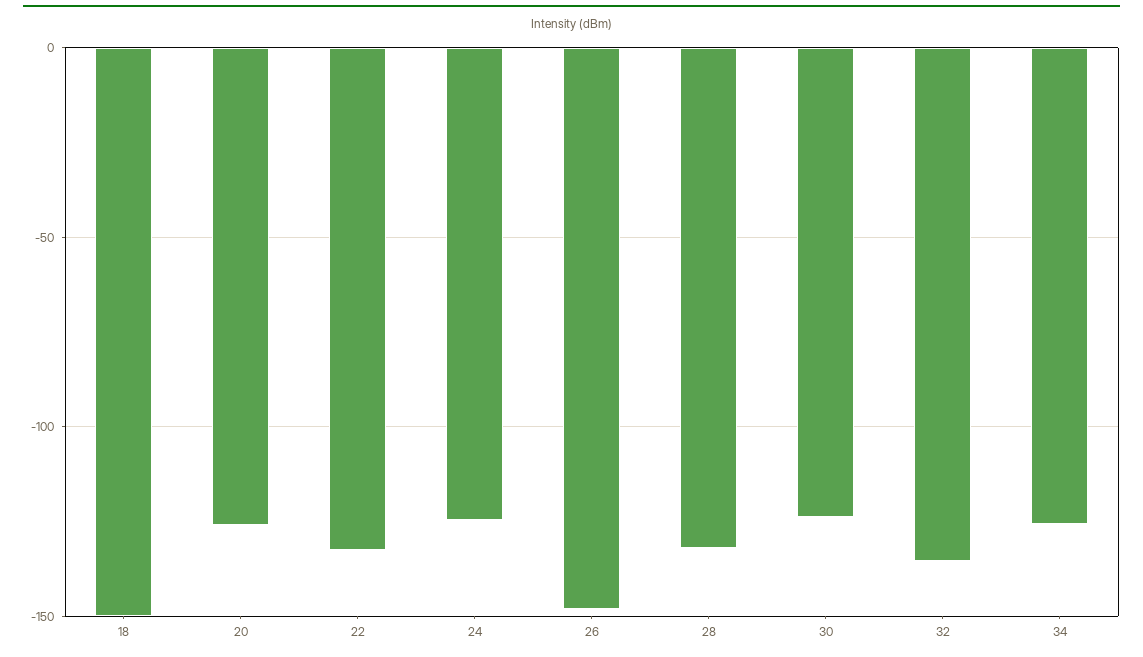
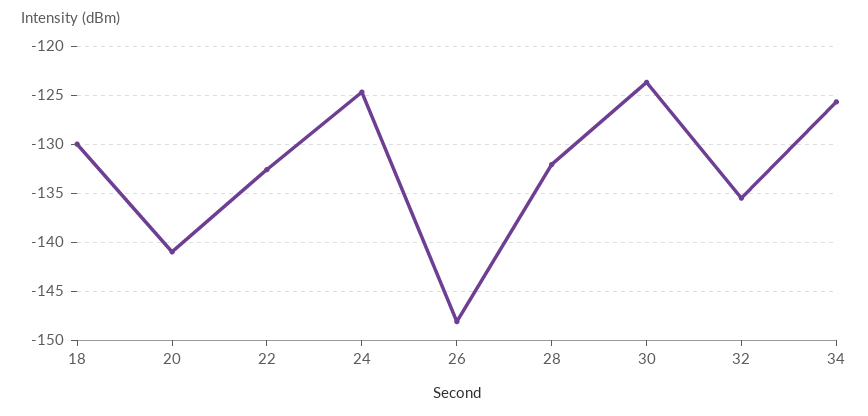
18: -150 -> -130
20: -125 -> -141

